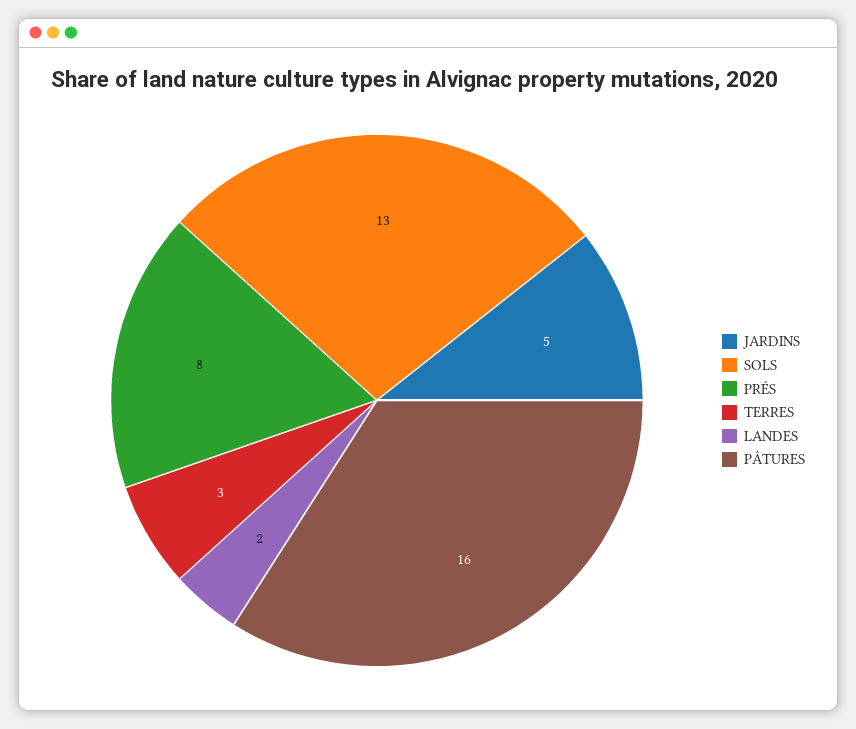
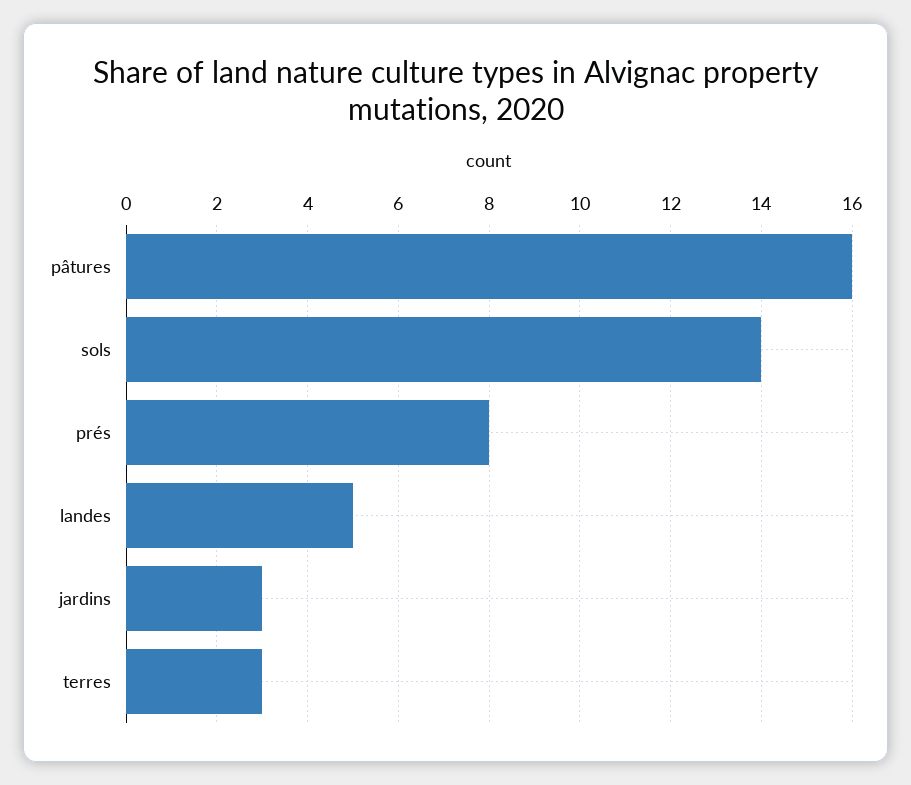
JARDINS: 5 -> 3
SOLS: 13 -> 14
LANDES: 2 -> 5

